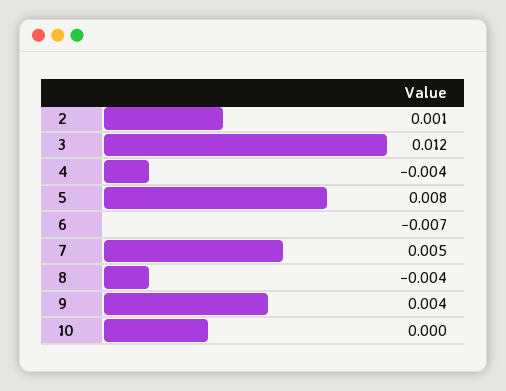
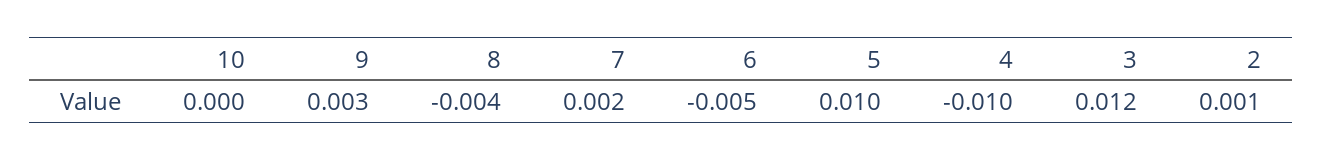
4: -0.004 -> -0.01
5: 0.008 -> 0.01
6: -0.007 -> -0.005
7: 0.005 -> 0.002
9: 0.004 -> 0.003

